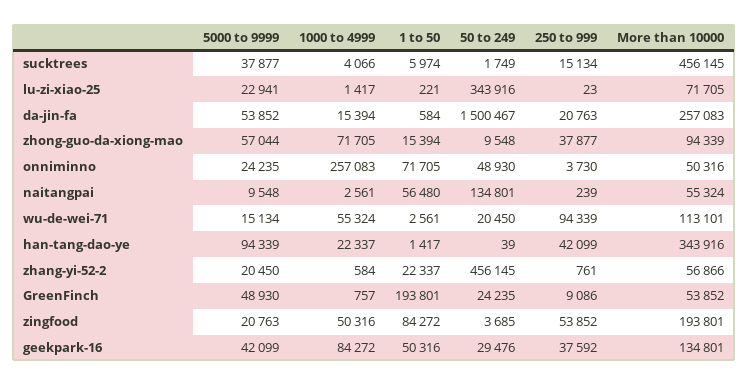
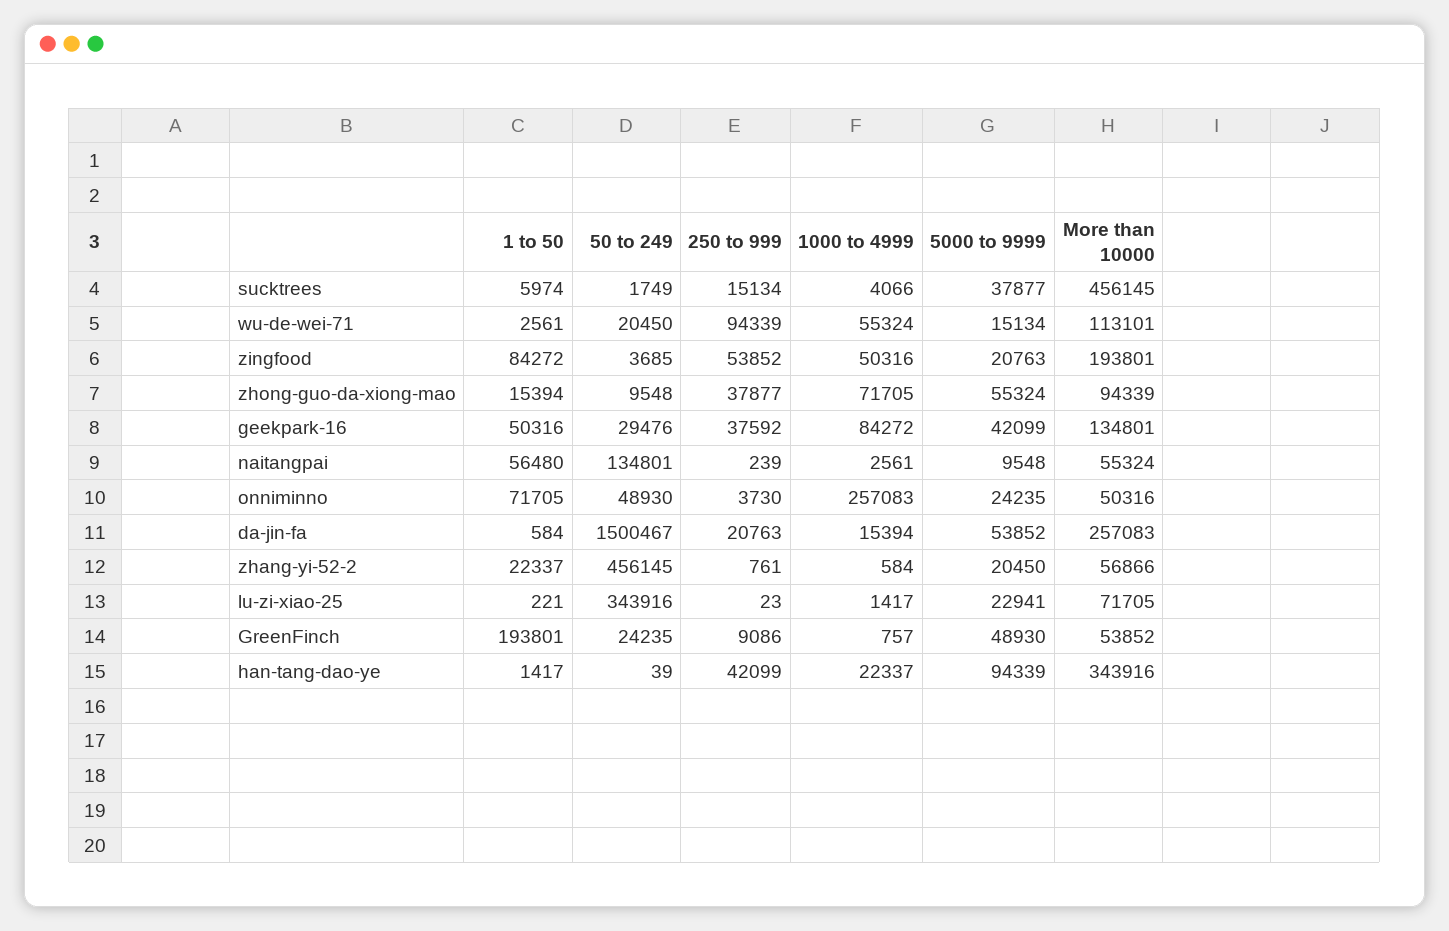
5000 to 9999, zhong-guo-da-xiong-mao: 57044 -> 55324

